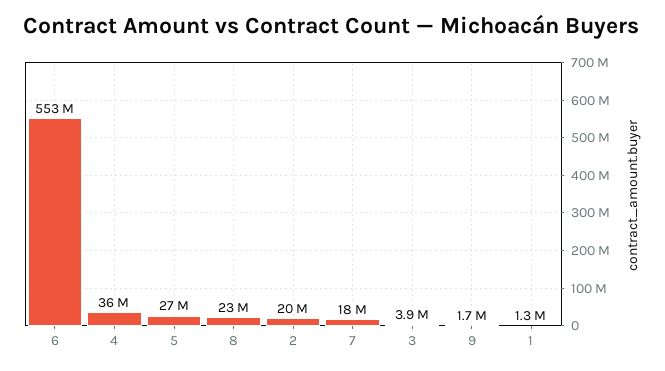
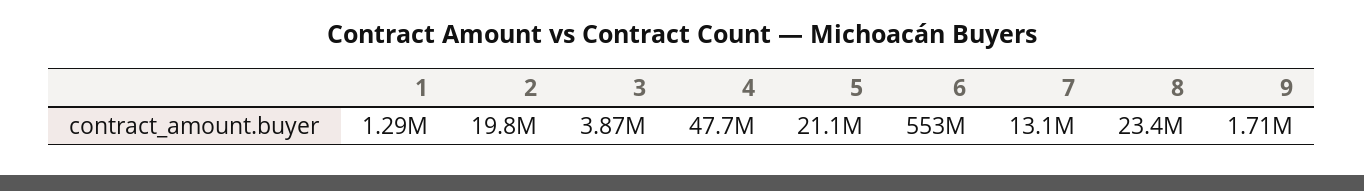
4: 36000000 -> 47700000
5: 27000000 -> 21100000
7: 18000000 -> 13100000

